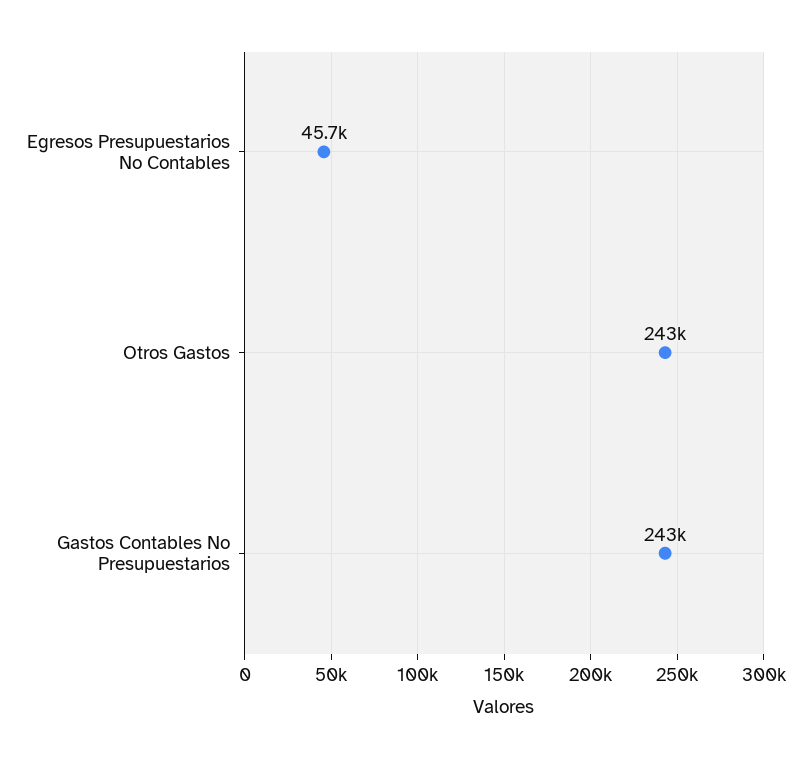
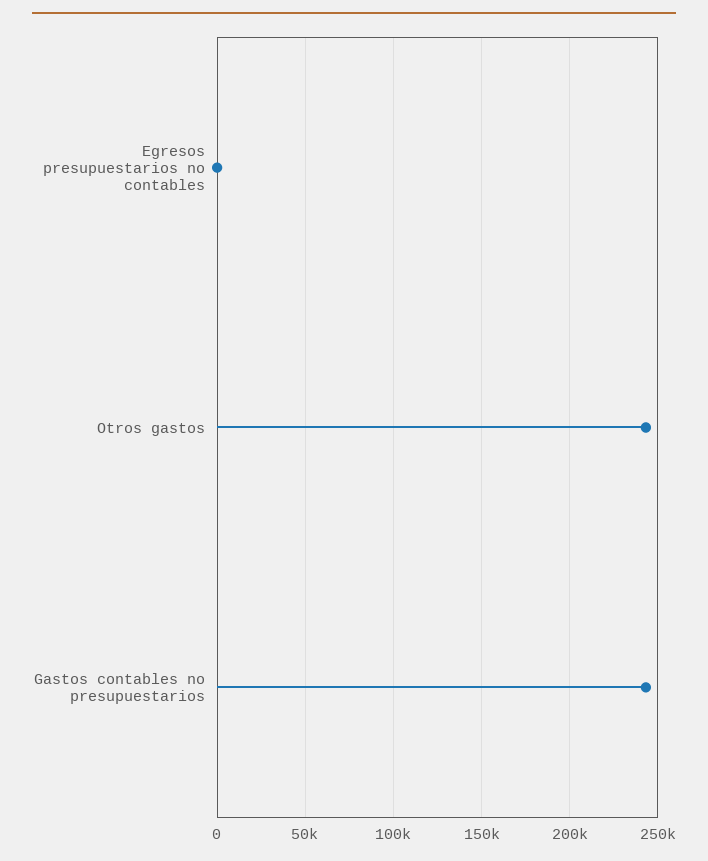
Egresos Presupuestarios No Contables: 45700 -> 0

